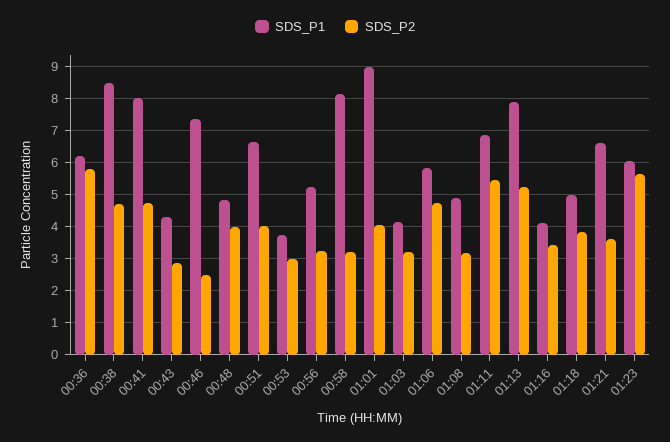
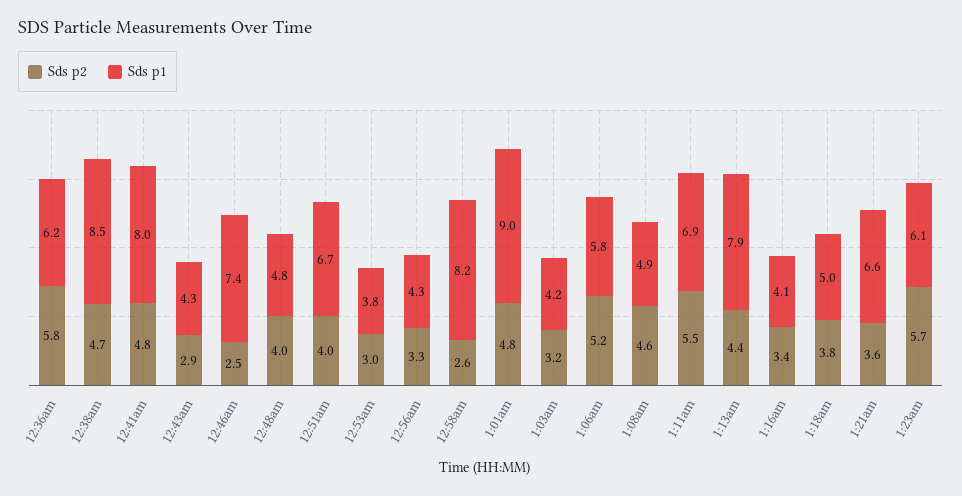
SDS_P1, 00:56: 5.2 -> 4.3
SDS_P2, 00:58: 3.2 -> 2.6
SDS_P2, 01:01: 4 -> 4.8
SDS_P2, 01:06: 4.8 -> 5.2
SDS_P2, 01:08: 3.2 -> 4.6
SDS_P2, 01:13: 5.2 -> 4.4

